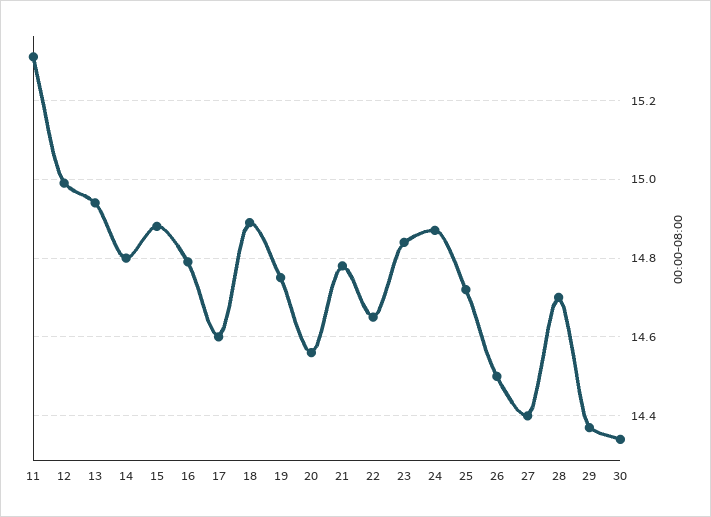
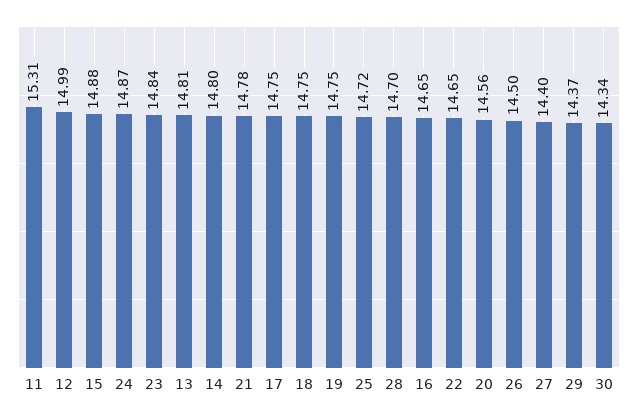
13: 14.95 -> 14.81
16: 14.8 -> 14.65
17: 14.6 -> 14.75
18: 14.9 -> 14.75

